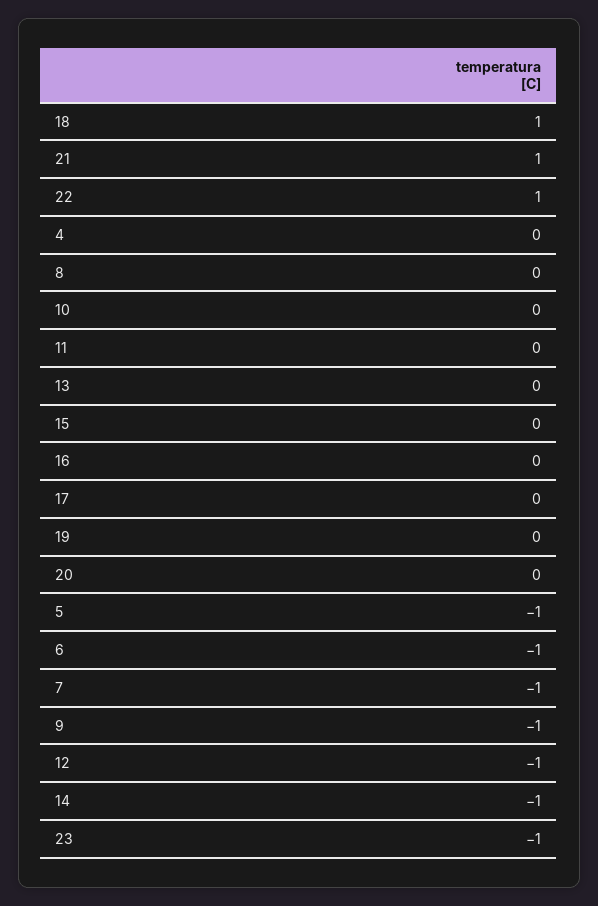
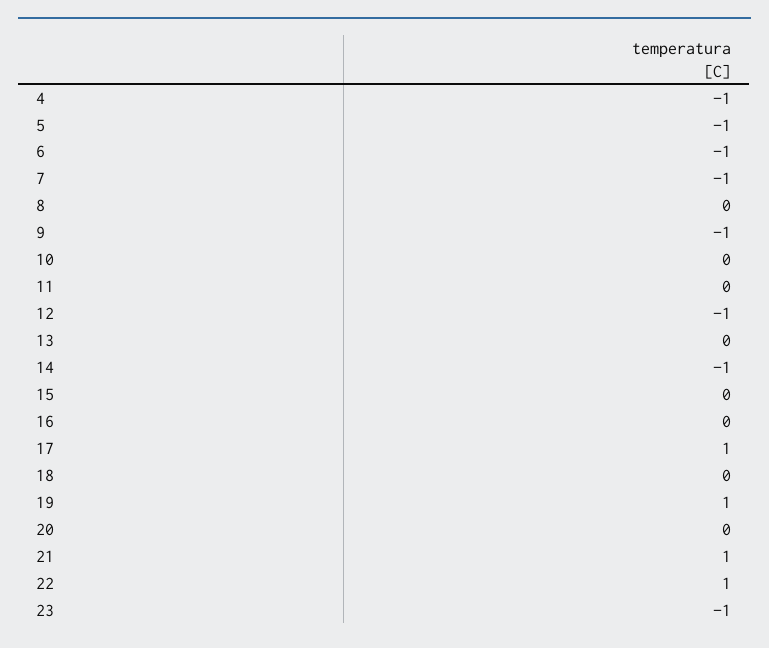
18: 1 -> 0
4: 0 -> -1
17: 0 -> 1
19: 0 -> 1

